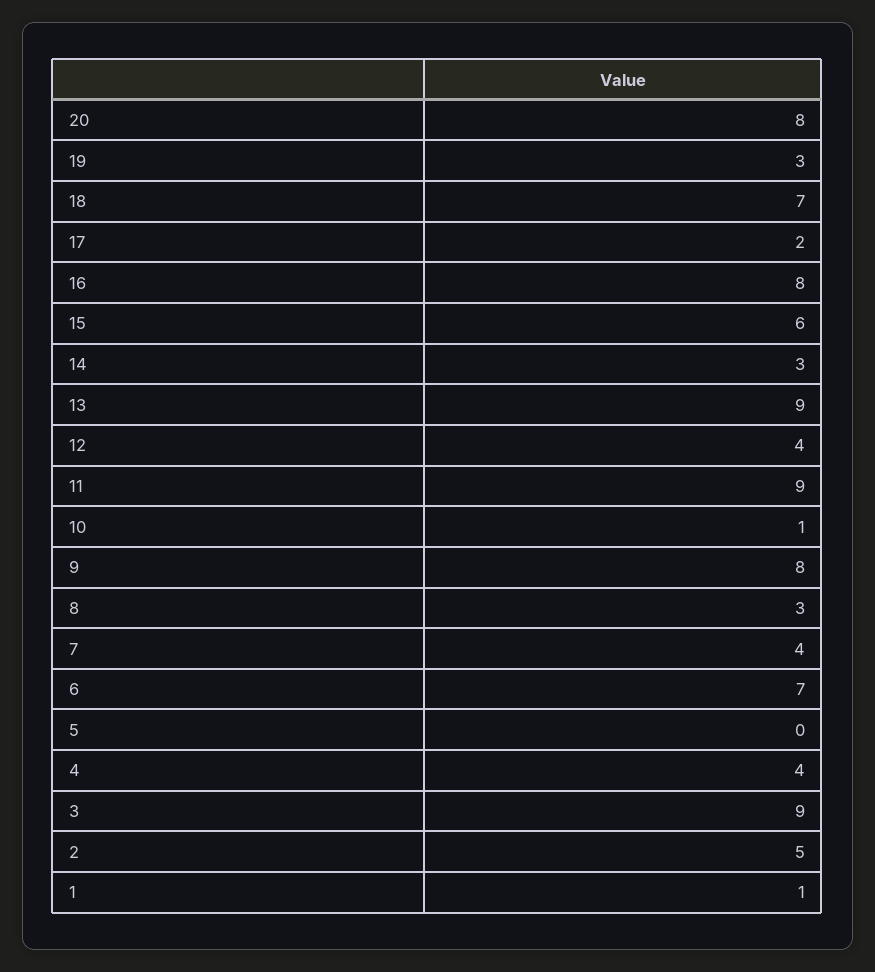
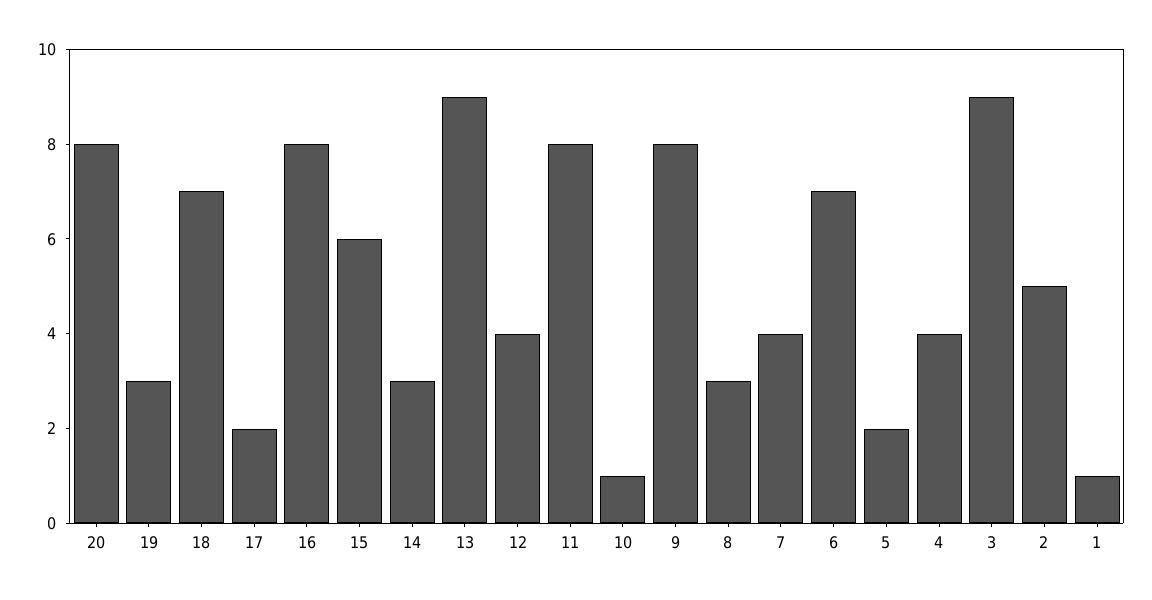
11: 9 -> 8
5: 0 -> 2

